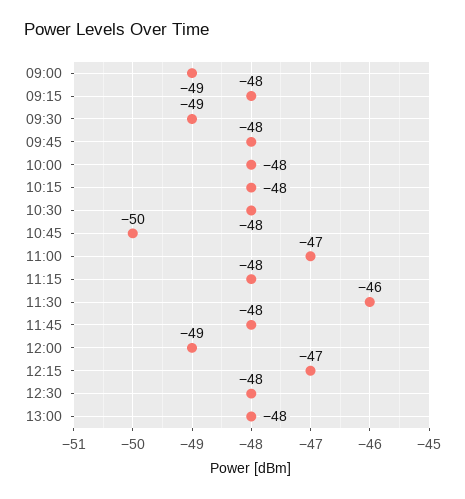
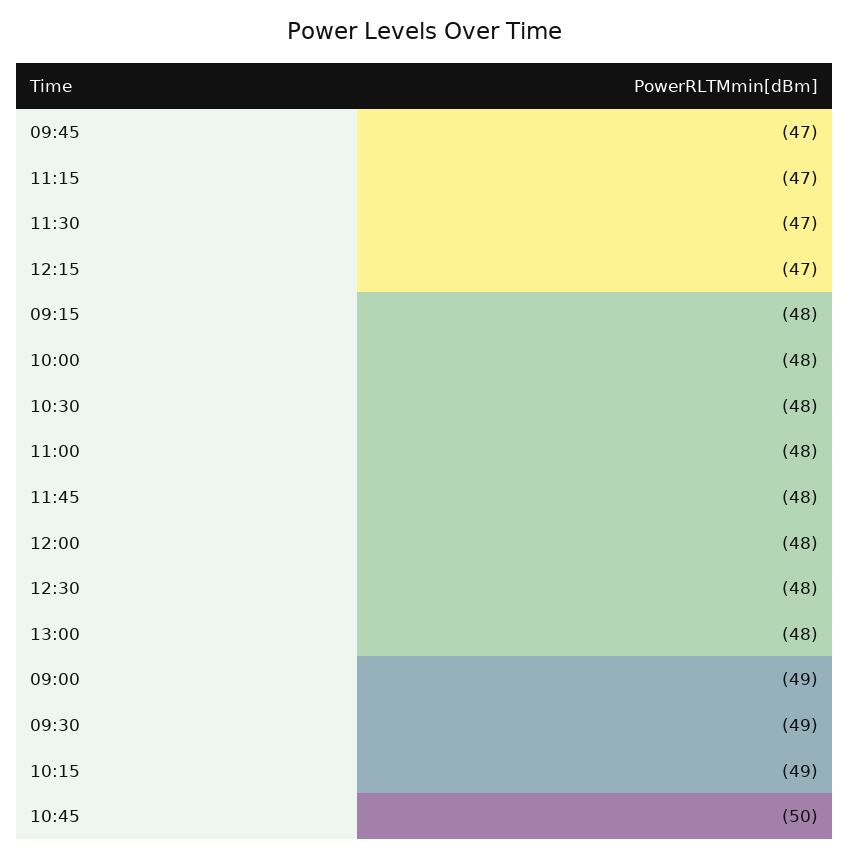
09:45: -48 -> -47
10:15: -48 -> -49
11:00: -47 -> -48
11:15: -48 -> -47
11:30: -46 -> -47
12:00: -49 -> -48

